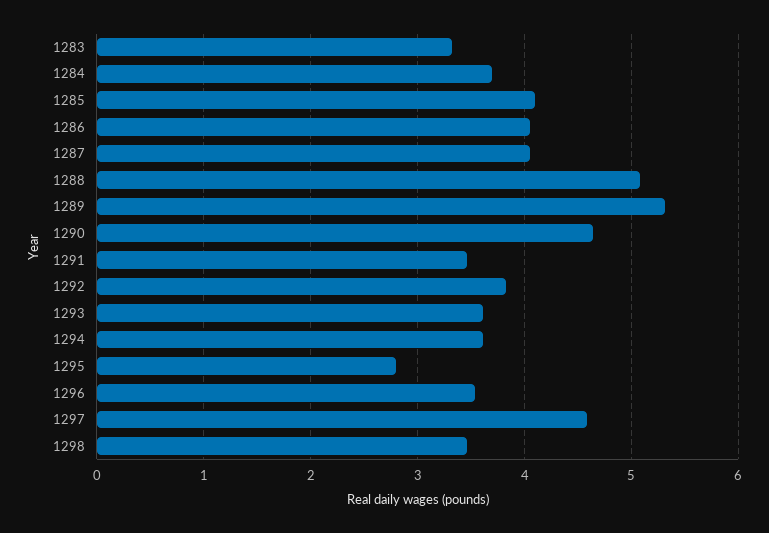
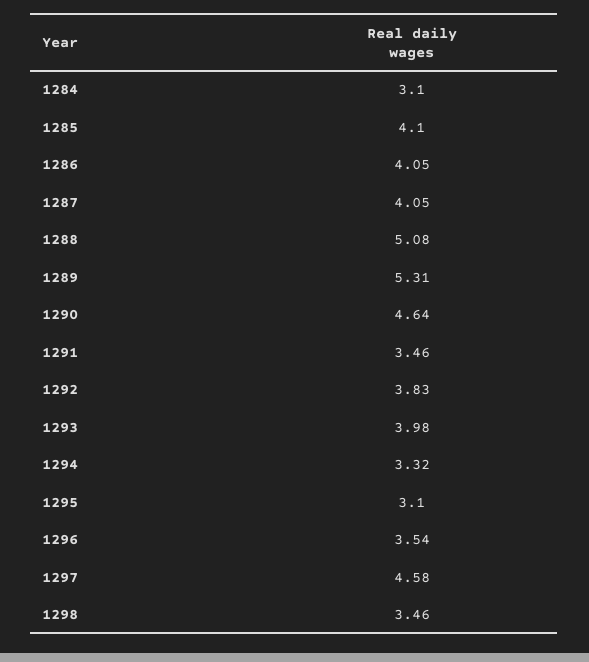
1283: 3.3 -> none
1284: 3.7 -> 3.1
1293: 3.6 -> 3.98
1294: 3.6 -> 3.32
1295: 2.8 -> 3.1

